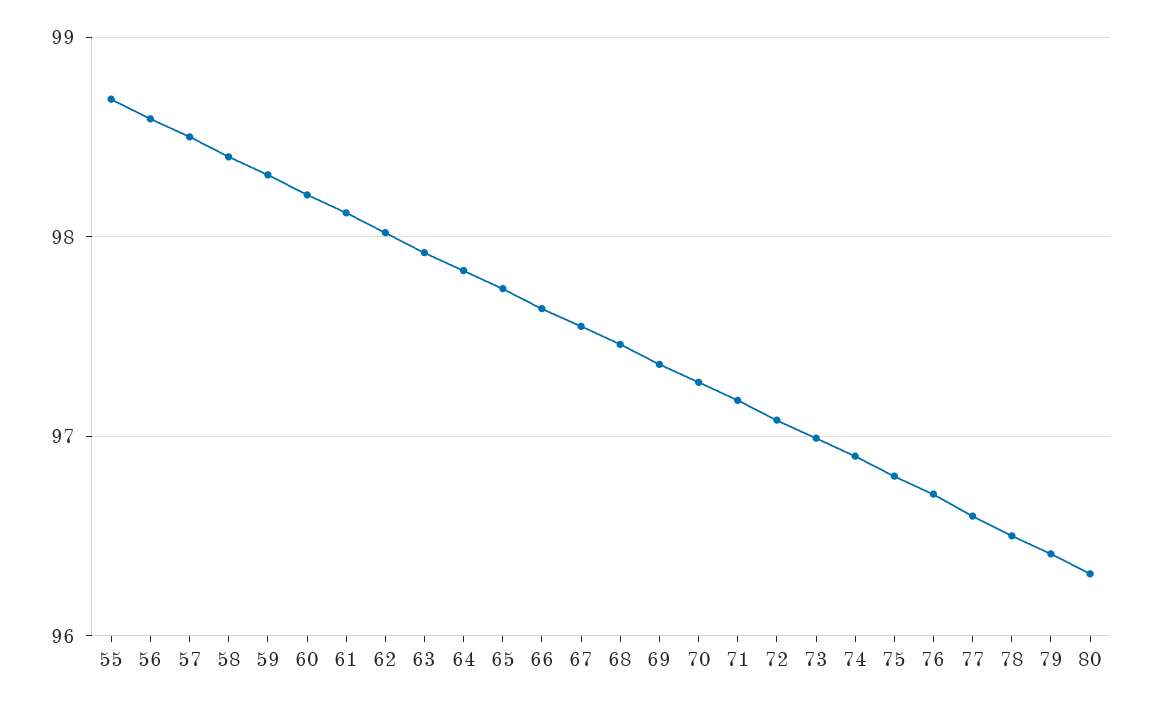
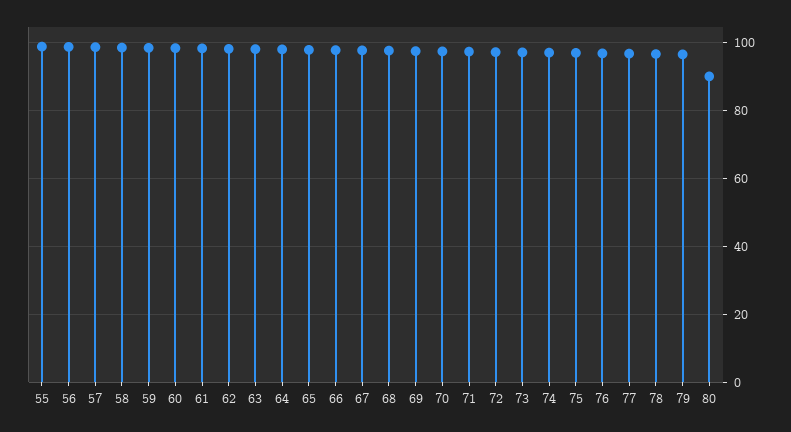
80: 96.3 -> 90

